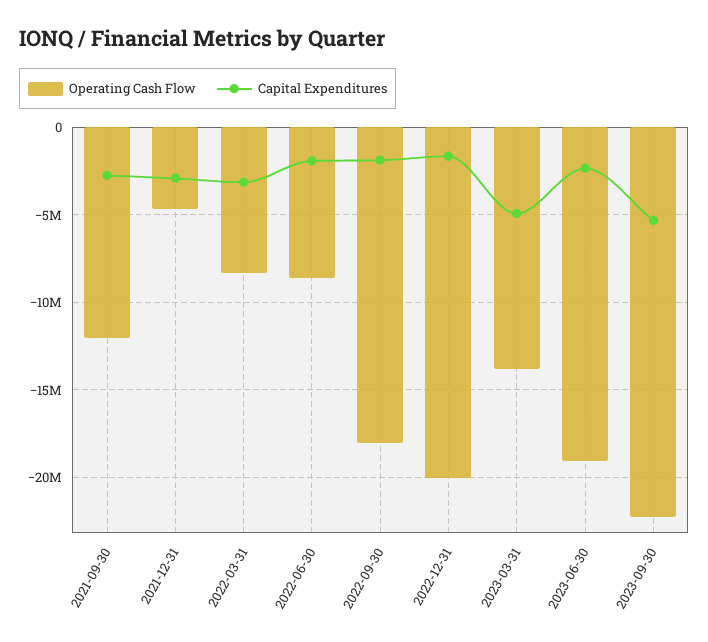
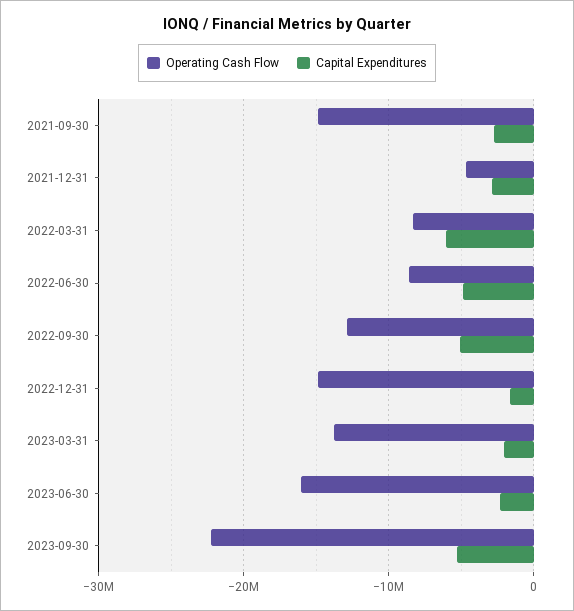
Operating Cash Flow, 2021-09-30: -12000000 -> -15000000
Capital Expenditures, 2022-03-31: -3000000 -> -6000000
Capital Expenditures, 2022-06-30: -2000000 -> -5000000
Operating Cash Flow, 2022-09-30: -18000000 -> -13000000
Capital Expenditures, 2022-09-30: -2000000 -> -5000000
Operating Cash Flow, 2022-12-31: -20000000 -> -15000000
Capital Expenditures, 2023-03-31: -5000000 -> -2000000
Operating Cash Flow, 2023-06-30: -19000000 -> -16000000

